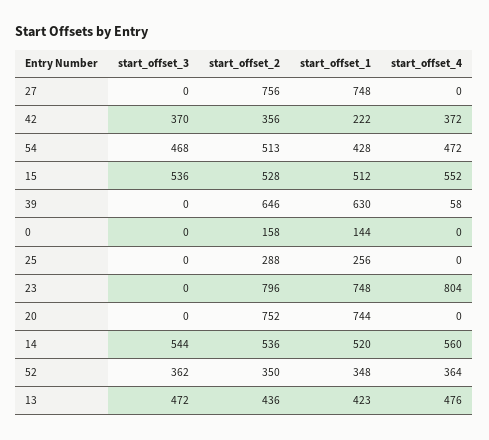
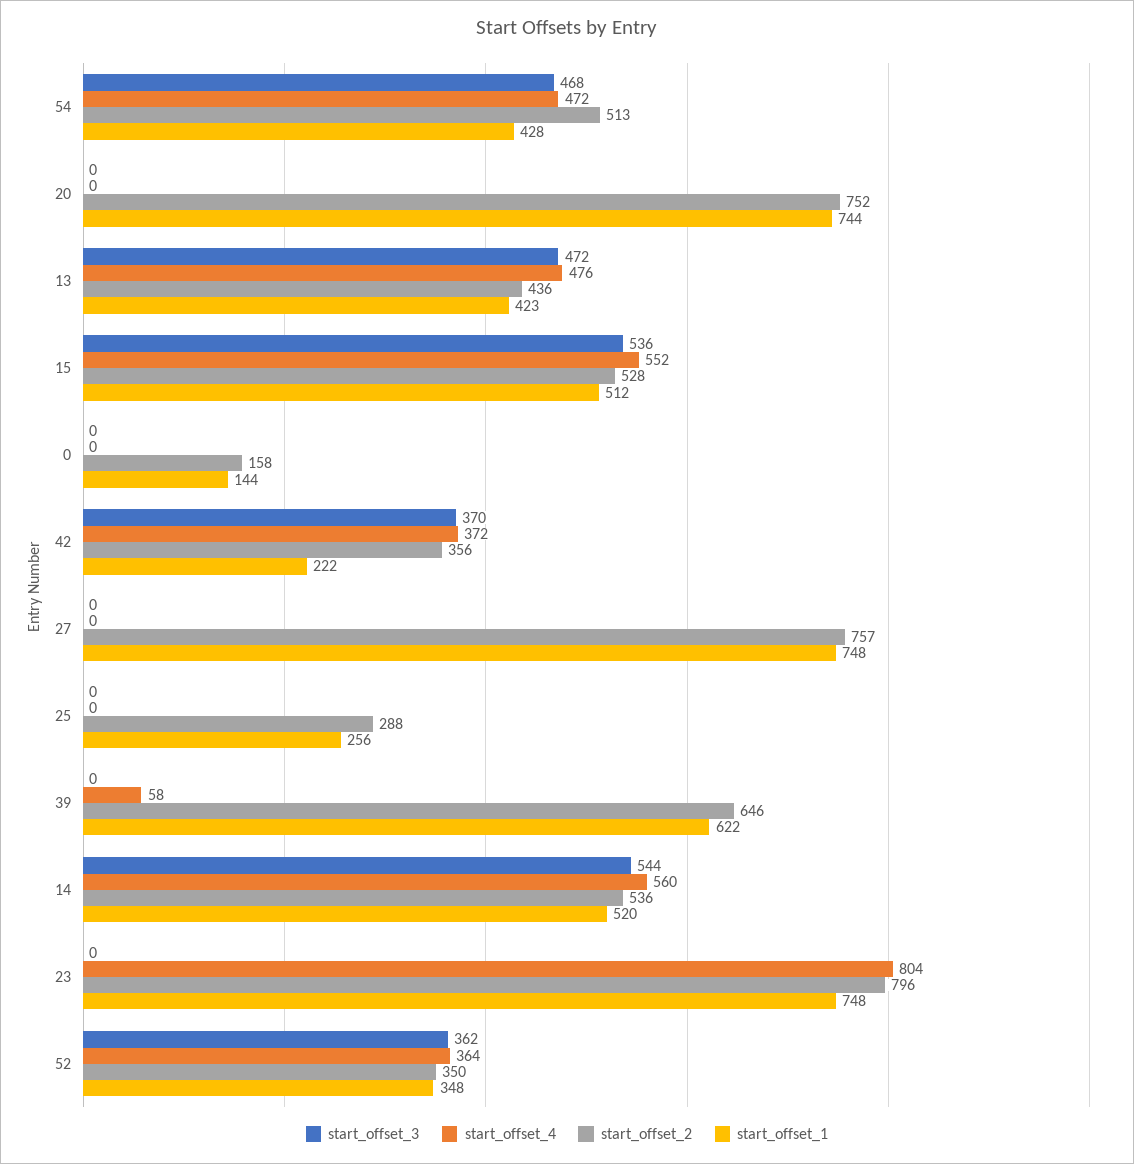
start_offset_2, 27: 756 -> 757
start_offset_1, 39: 630 -> 622

